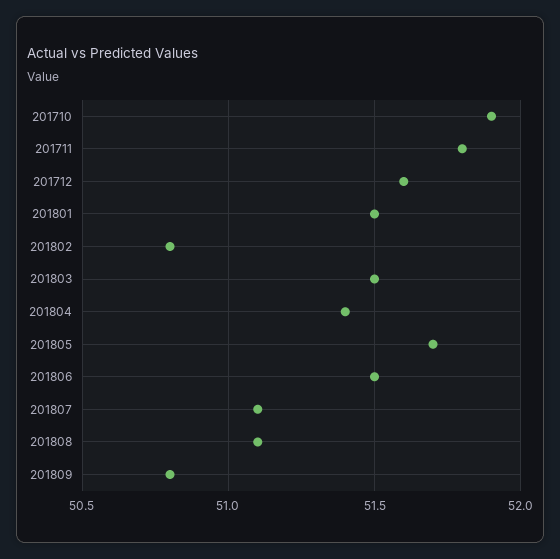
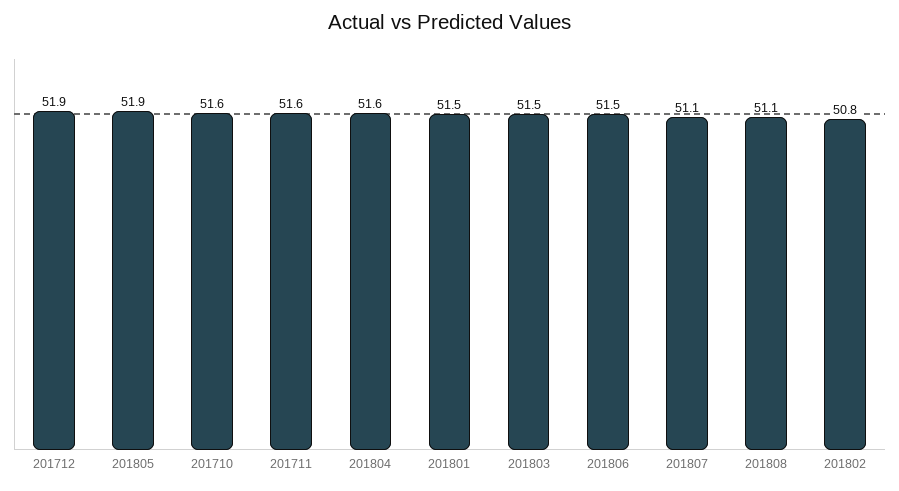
201710: 51.9 -> 51.6
201711: 51.8 -> 51.6
201712: 51.6 -> 51.9
201804: 51.4 -> 51.6
201805: 51.7 -> 51.9
201809: 50.8 -> none

